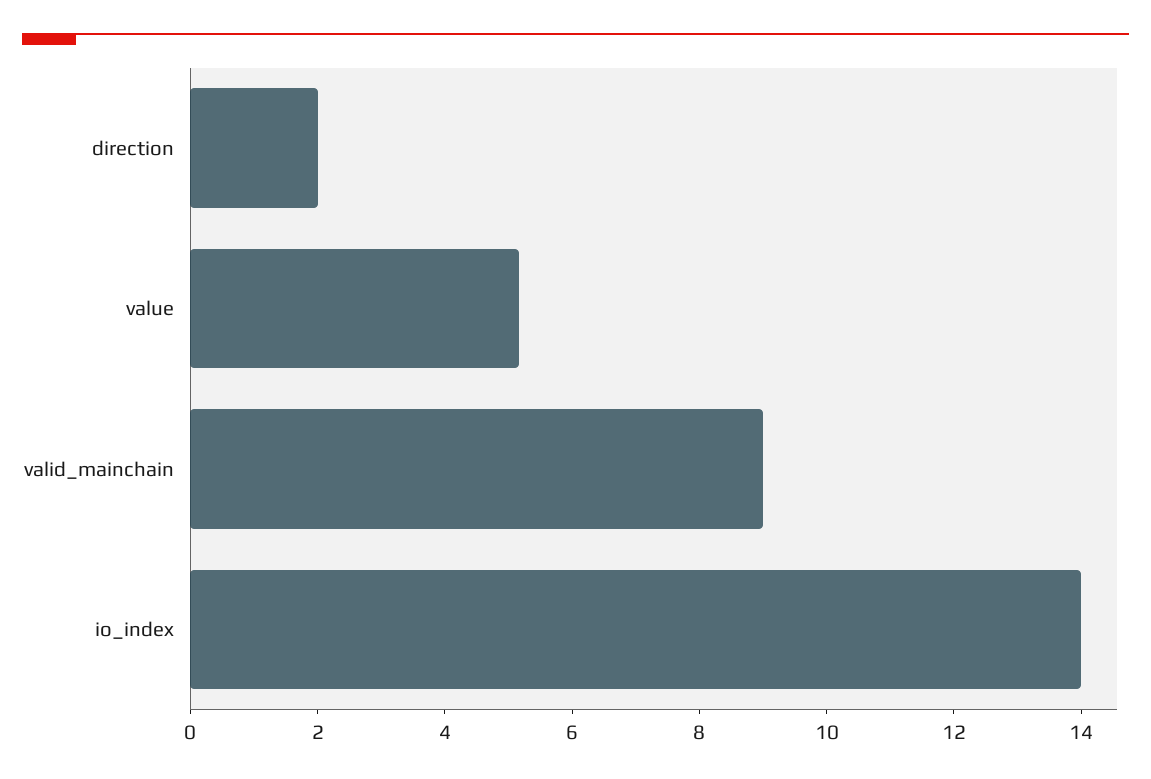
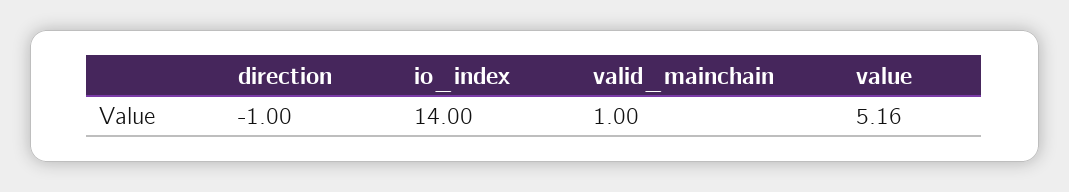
direction: 2 -> -1
valid_mainchain: 9 -> 1

